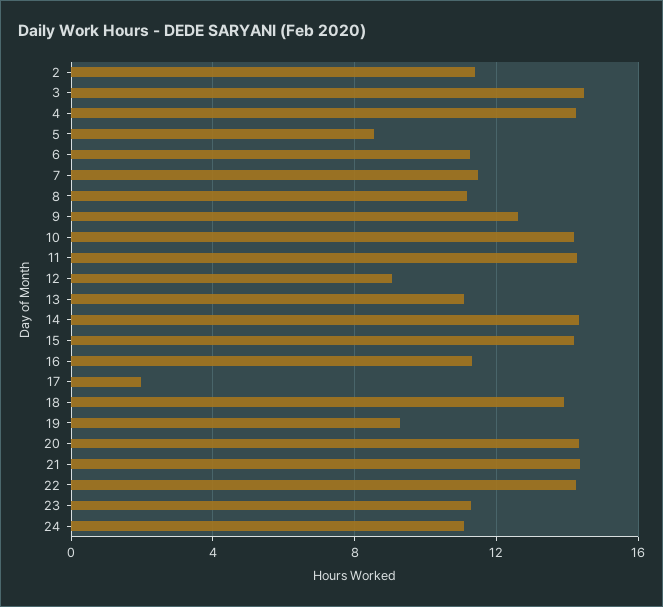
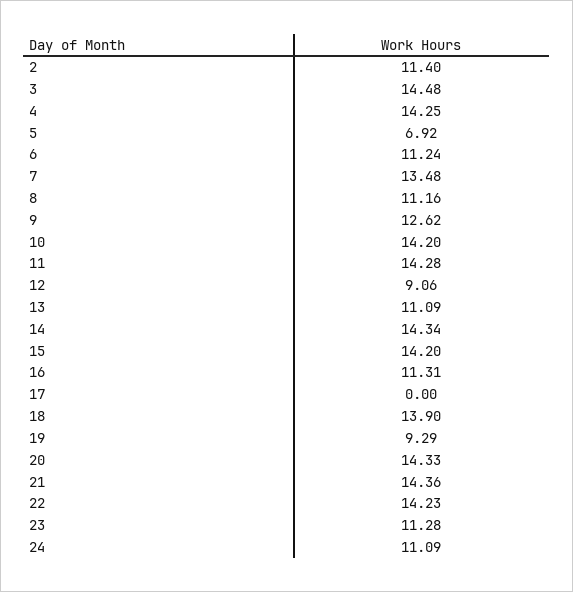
5: 8.5 -> 6.92
7: 11.5 -> 13.48
17: 2 -> 0

